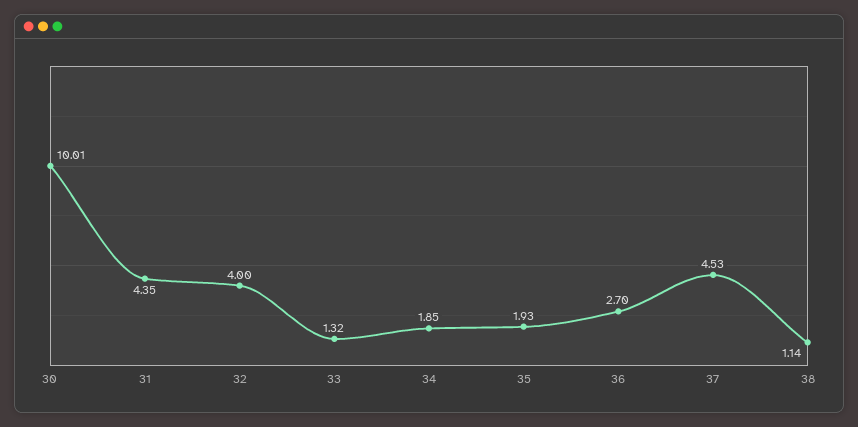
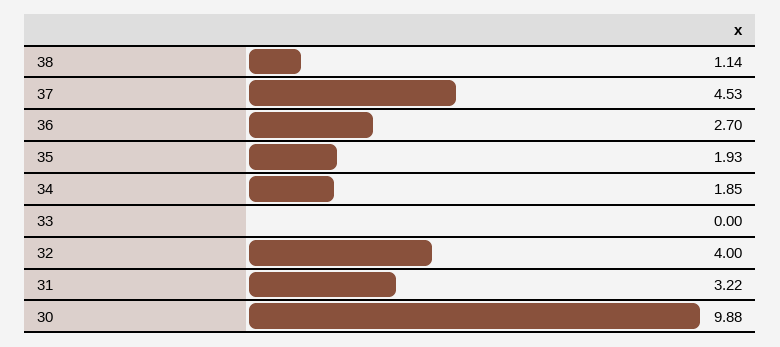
30: 10.01 -> 9.88
31: 4.35 -> 3.22
33: 1.32 -> 0

